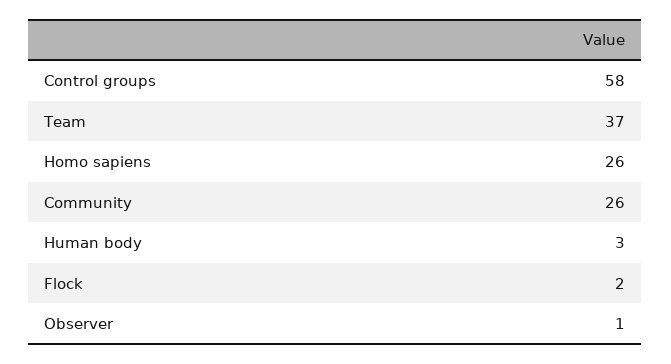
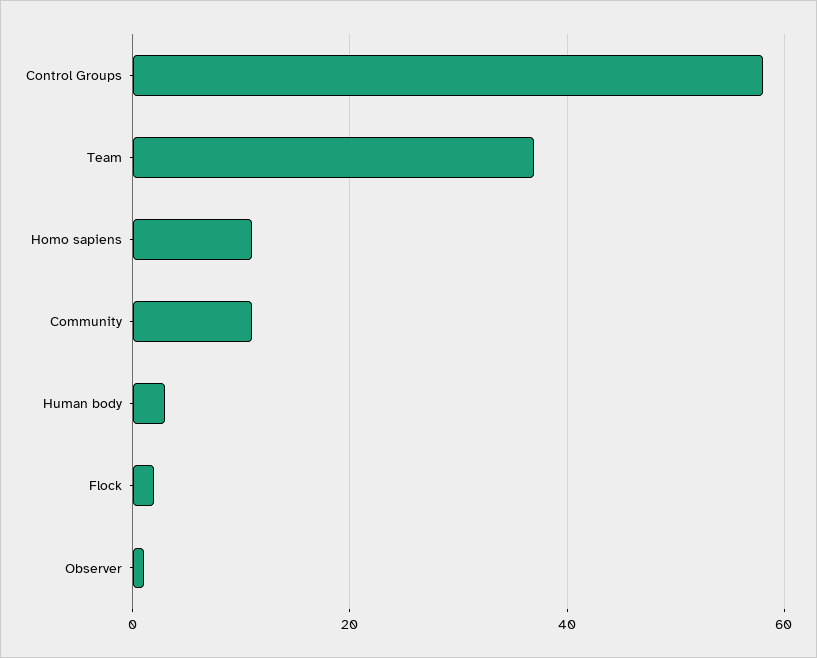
Homo sapiens: 26 -> 10
Community: 26 -> 10

